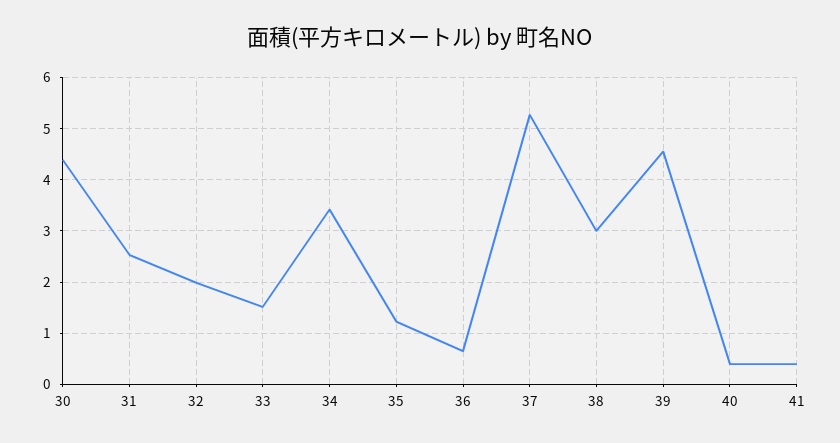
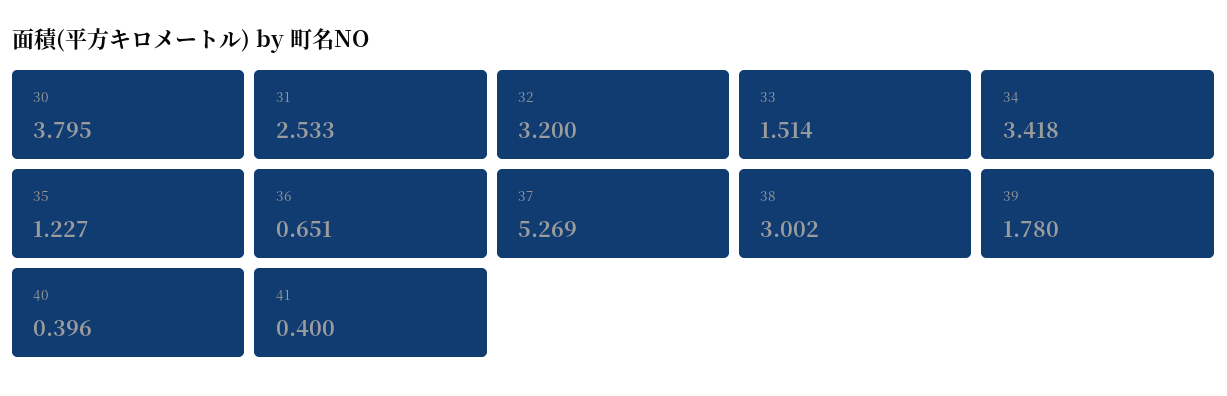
30: 4.4 -> 3.795
32: 2 -> 3.2
39: 4.6 -> 1.78

